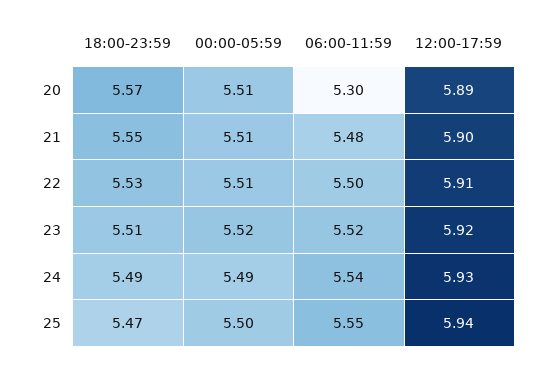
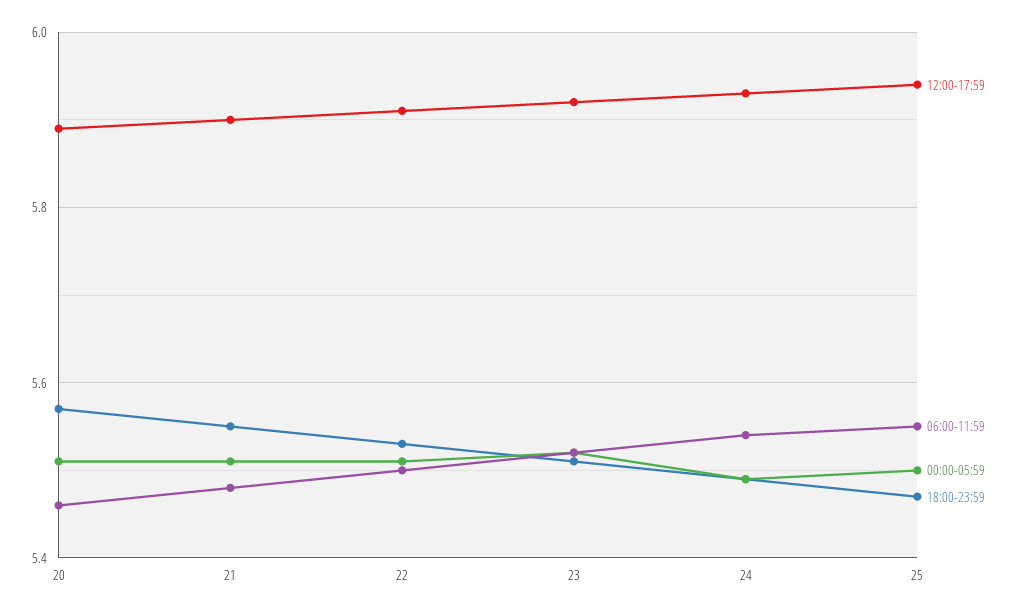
06:00-11:59, 20: 5.3 -> 5.45

